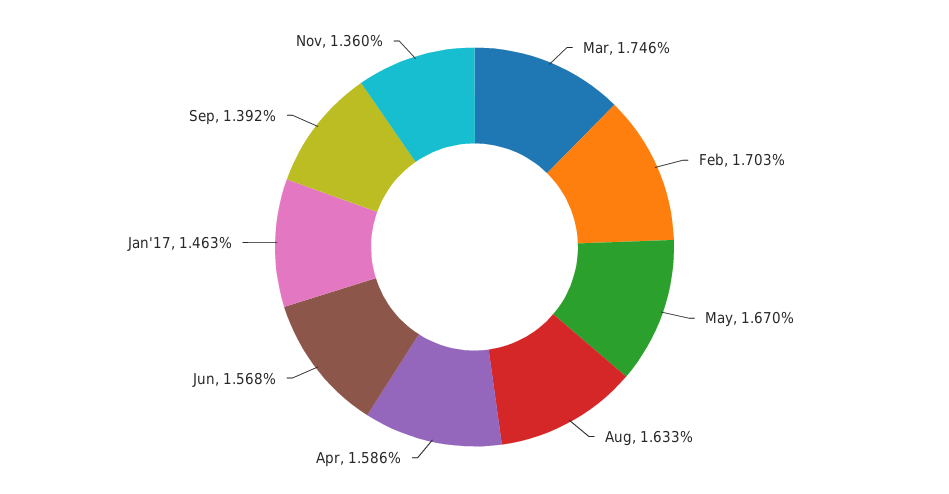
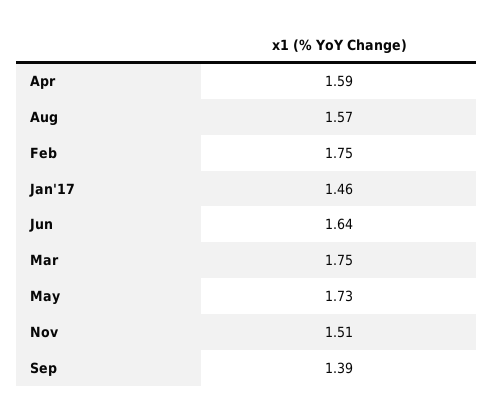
Feb: 1.703 -> 1.75
May: 1.67 -> 1.73
Aug: 1.633 -> 1.57
Jun: 1.568 -> 1.64
Nov: 1.36 -> 1.51

